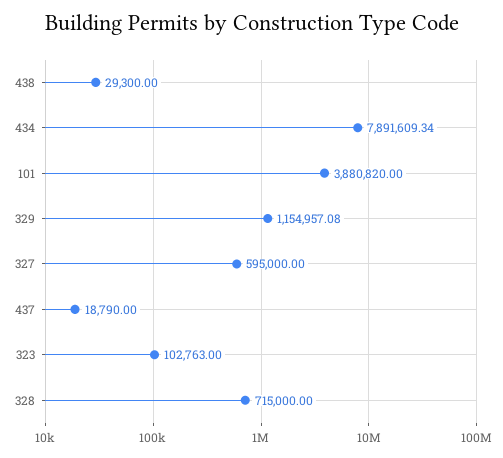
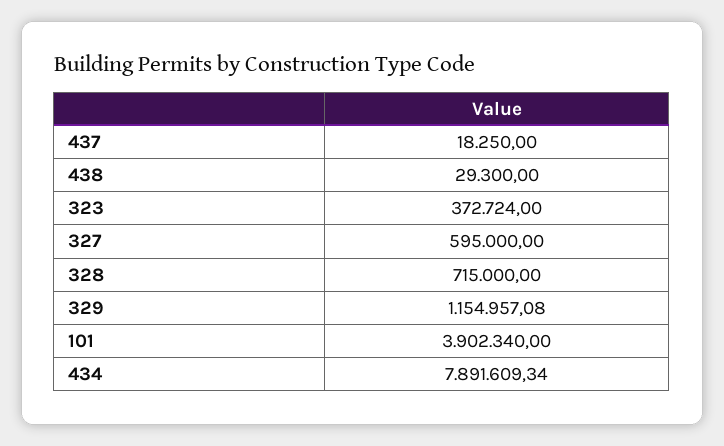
101: 3880820 -> 3902340
437: 18790 -> 18250
323: 102763 -> 372724

